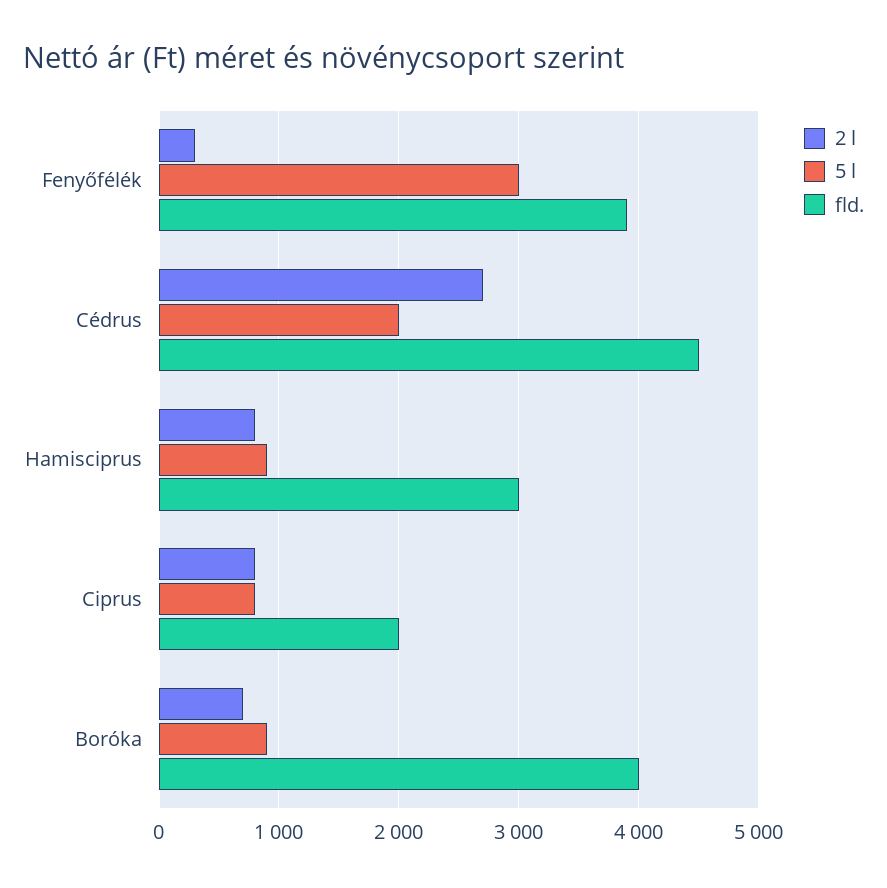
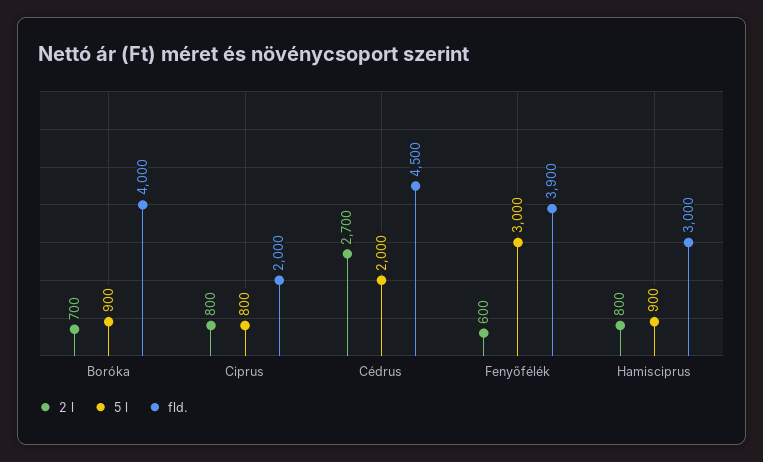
2 l, Fenyőfélék: 300 -> 600

